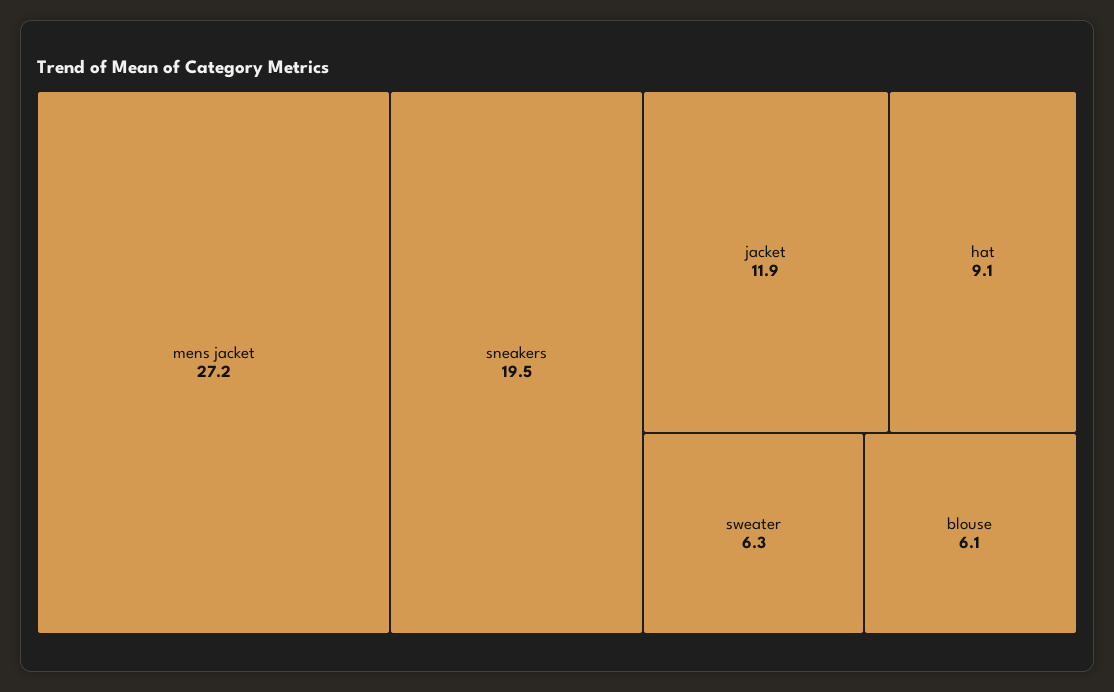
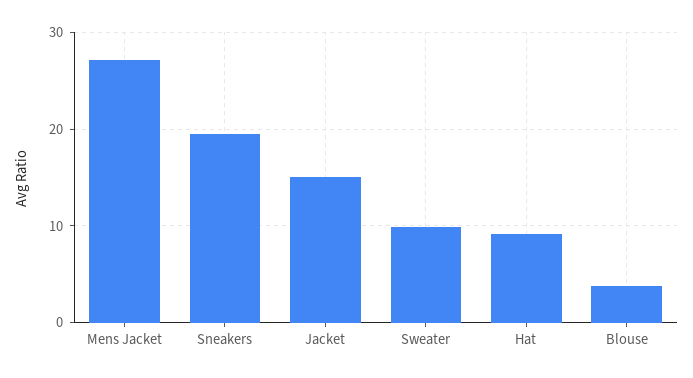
jacket: 11.9 -> 15
sweater: 6.3 -> 10
blouse: 6.1 -> 4

